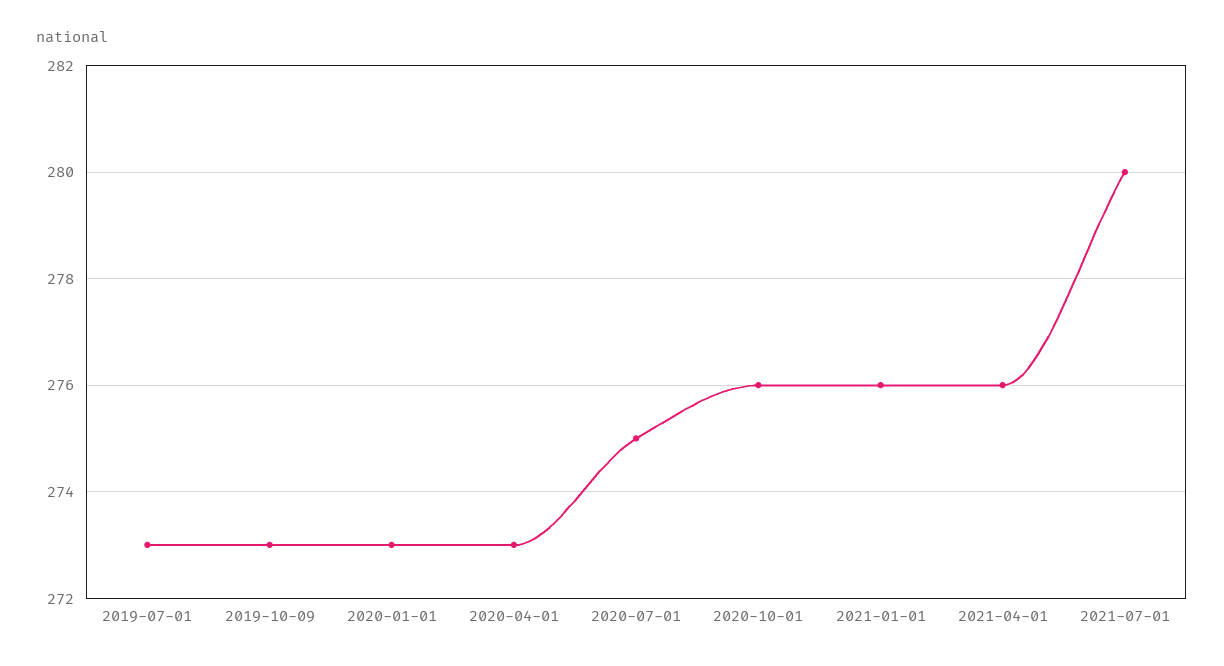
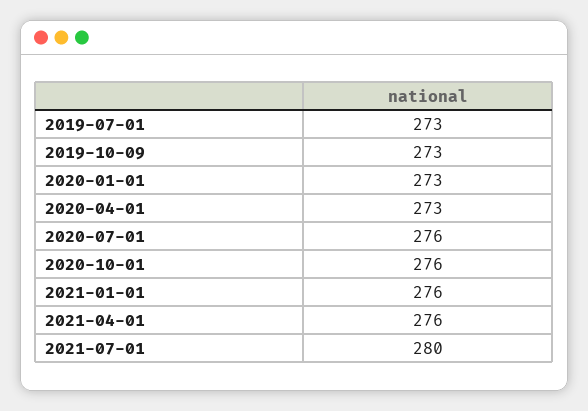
2020-07-01: 275 -> 276

